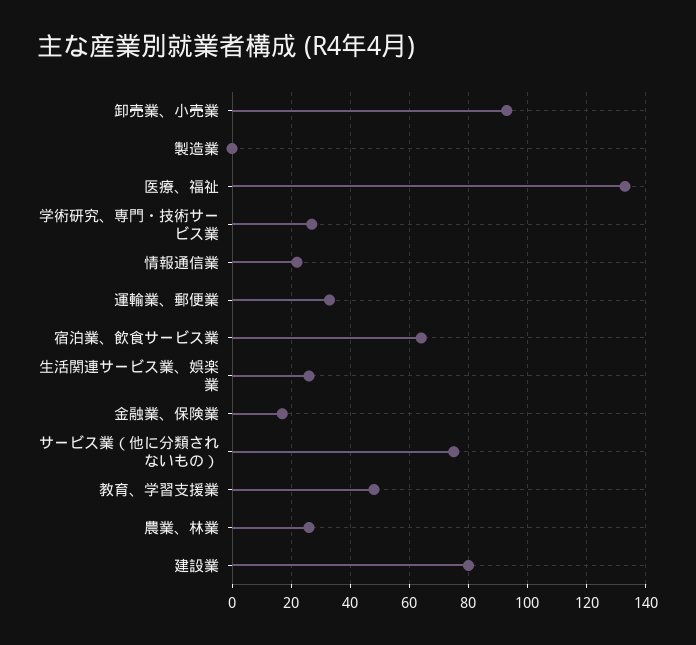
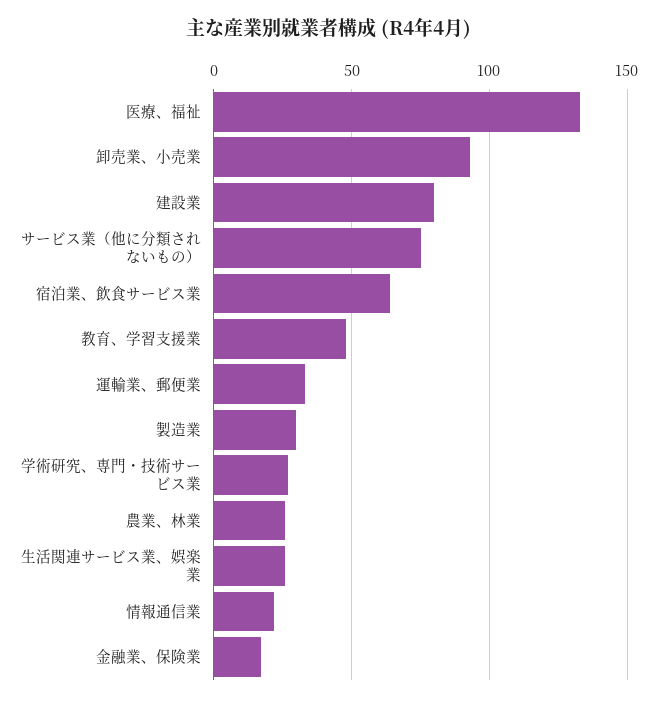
製造業: 0 -> 30

